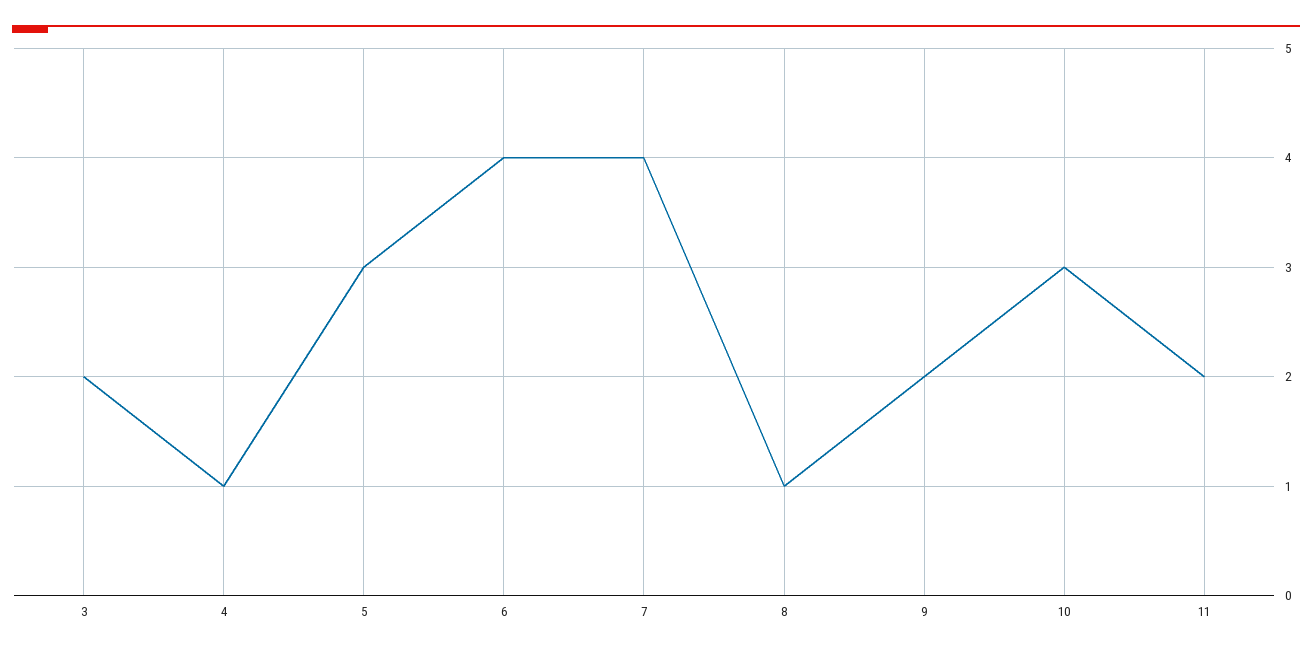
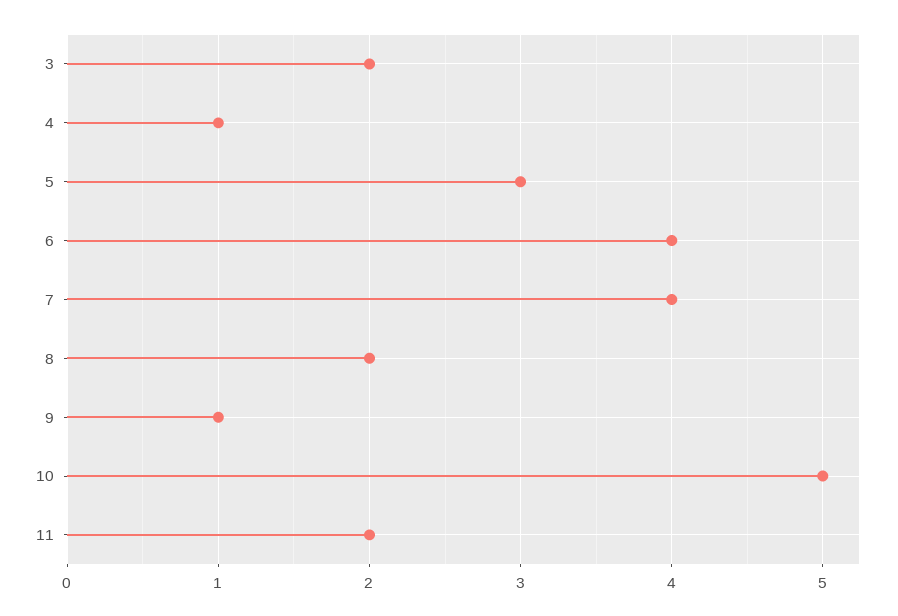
8: 1 -> 2
9: 2 -> 1
10: 3 -> 5

